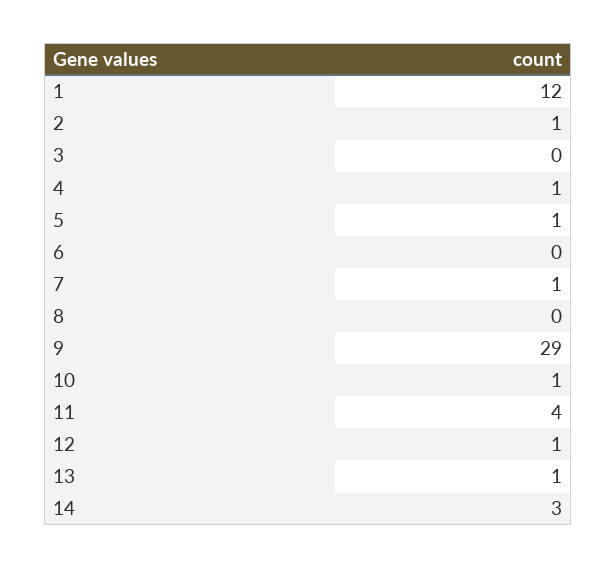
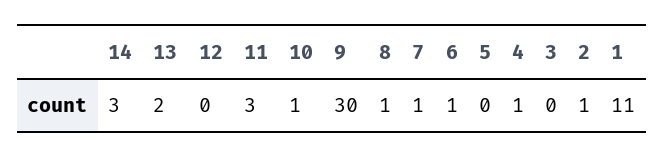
1: 12 -> 11
5: 1 -> 0
6: 0 -> 1
8: 0 -> 1
9: 29 -> 30
11: 4 -> 3
12: 1 -> 0
13: 1 -> 2

